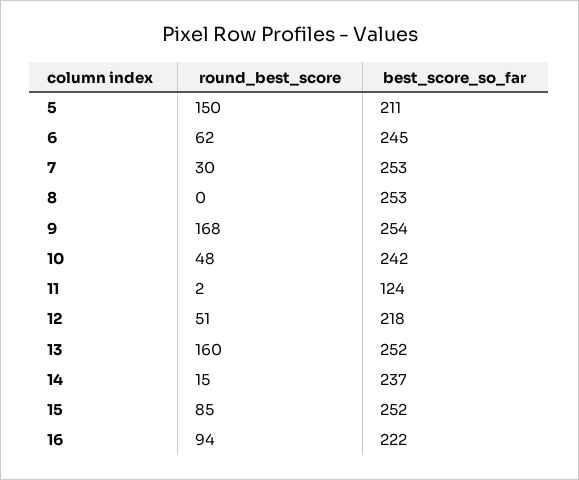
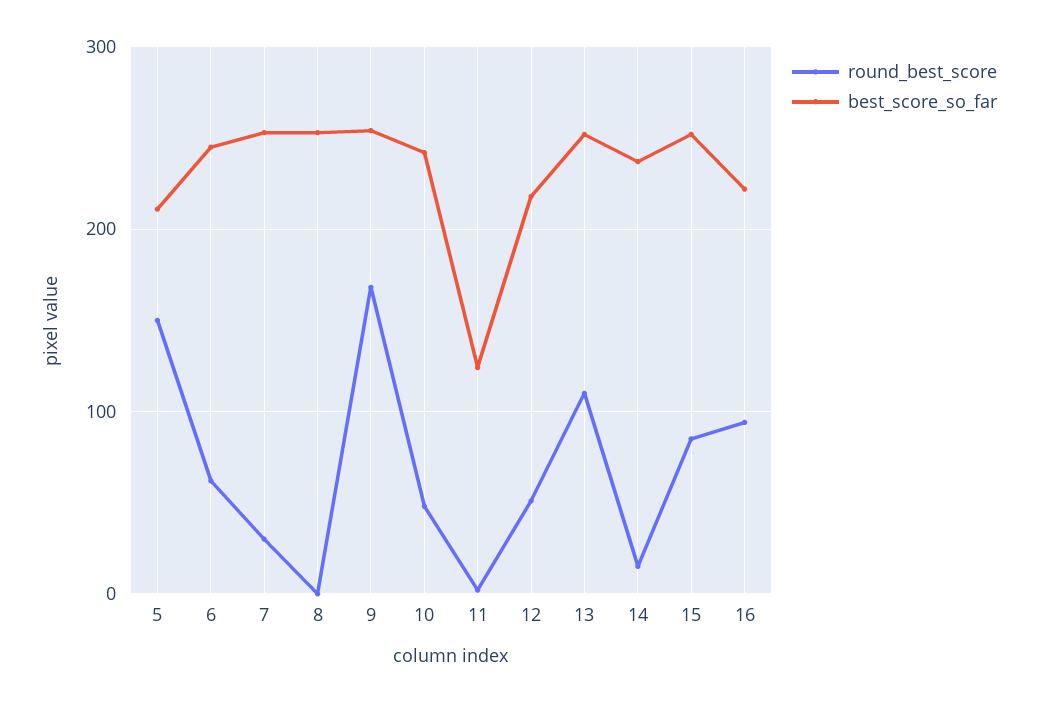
round_best_score, 13: 160 -> 110

